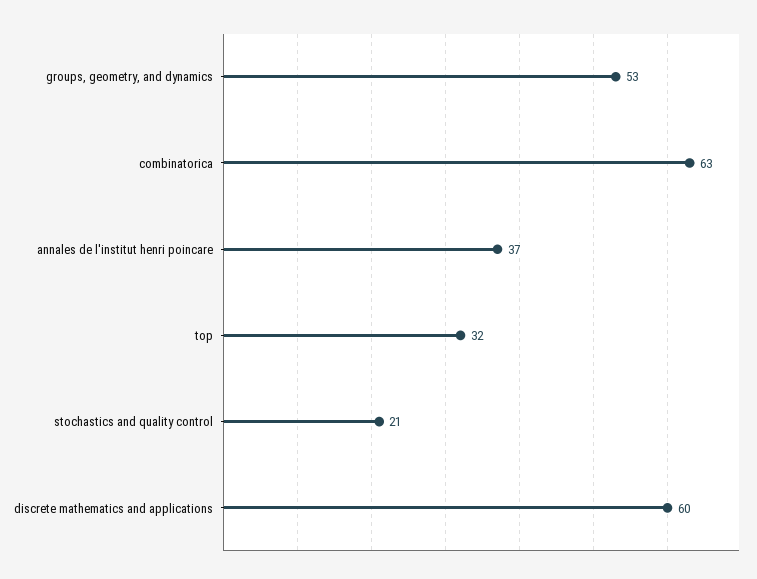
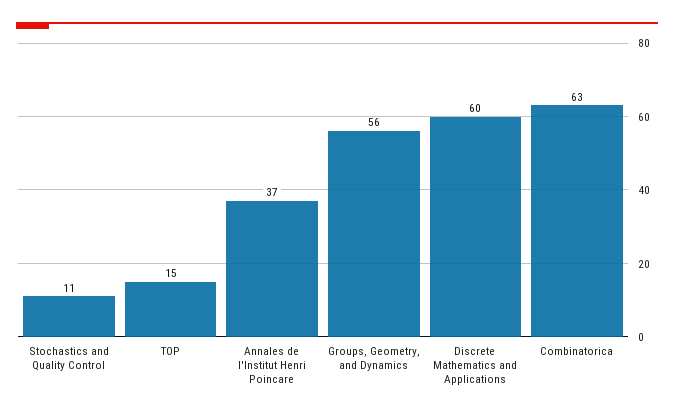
groups, geometry, and dynamics: 53 -> 56
top: 32 -> 15
stochastics and quality control: 21 -> 11

